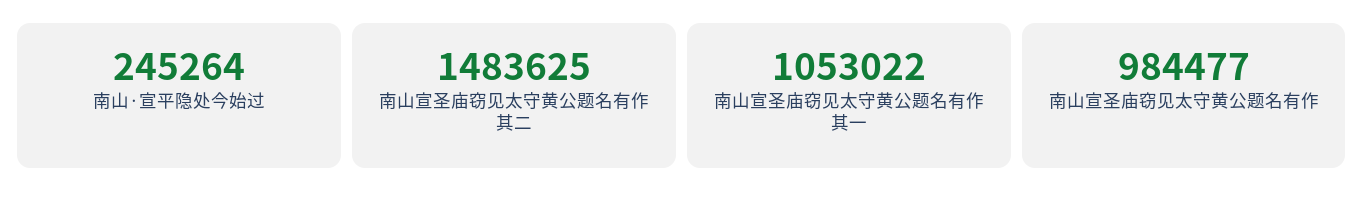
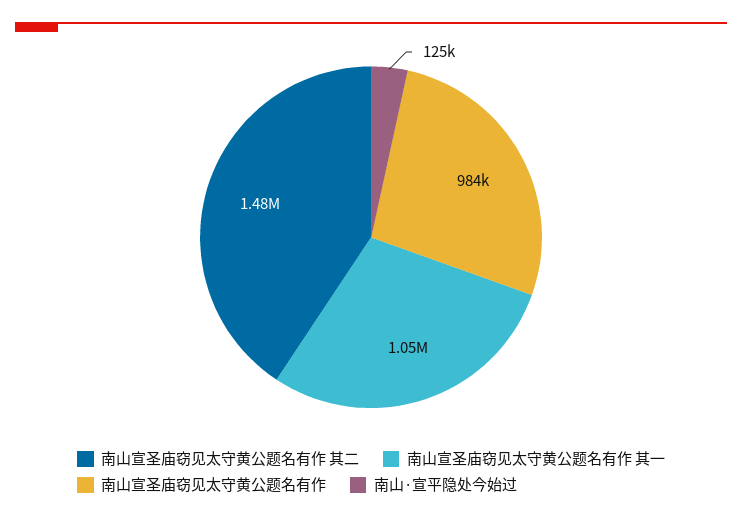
南山·宣平隐处今始过: 245264 -> 125000

